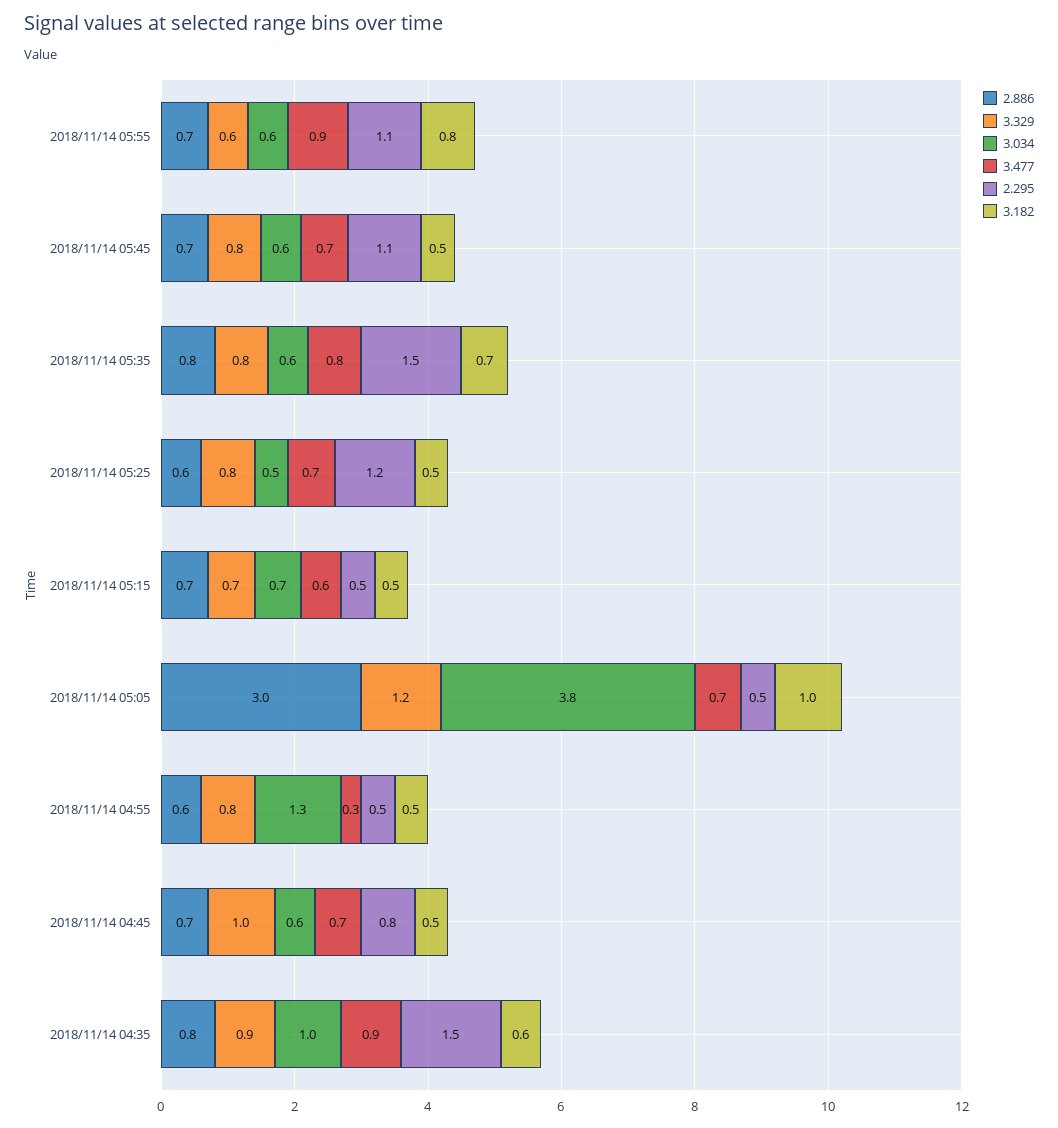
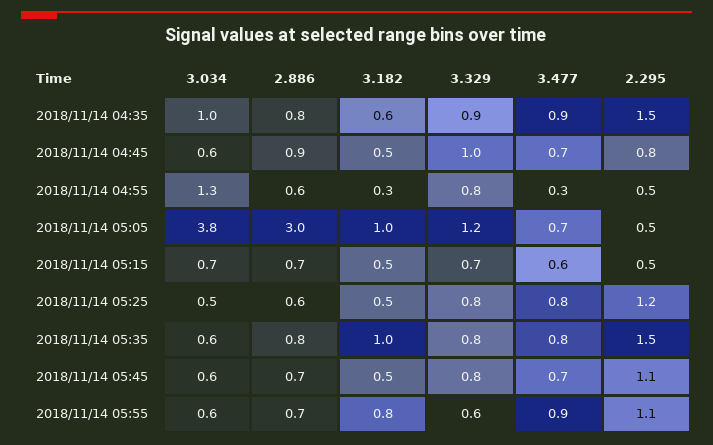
3.182, 2018/11/14 05:35: 0.7 -> 1
3.477, 2018/11/14 05:25: 0.7 -> 0.8
3.182, 2018/11/14 04:55: 0.5 -> 0.3
2.886, 2018/11/14 04:45: 0.7 -> 0.9

